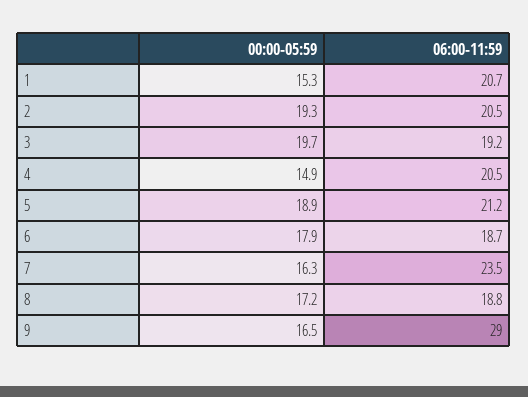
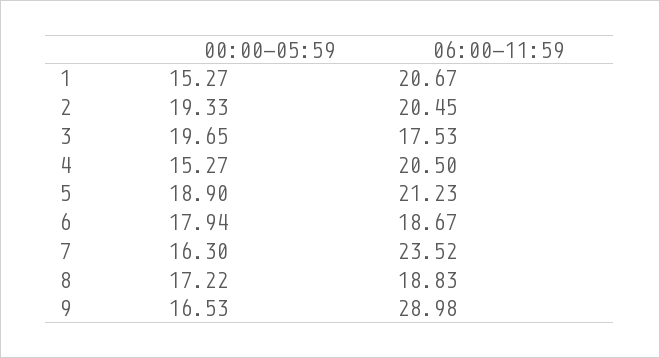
06:00-11:59, 3: 19.2 -> 17.53
00:00-05:59, 4: 14.9 -> 15.27

